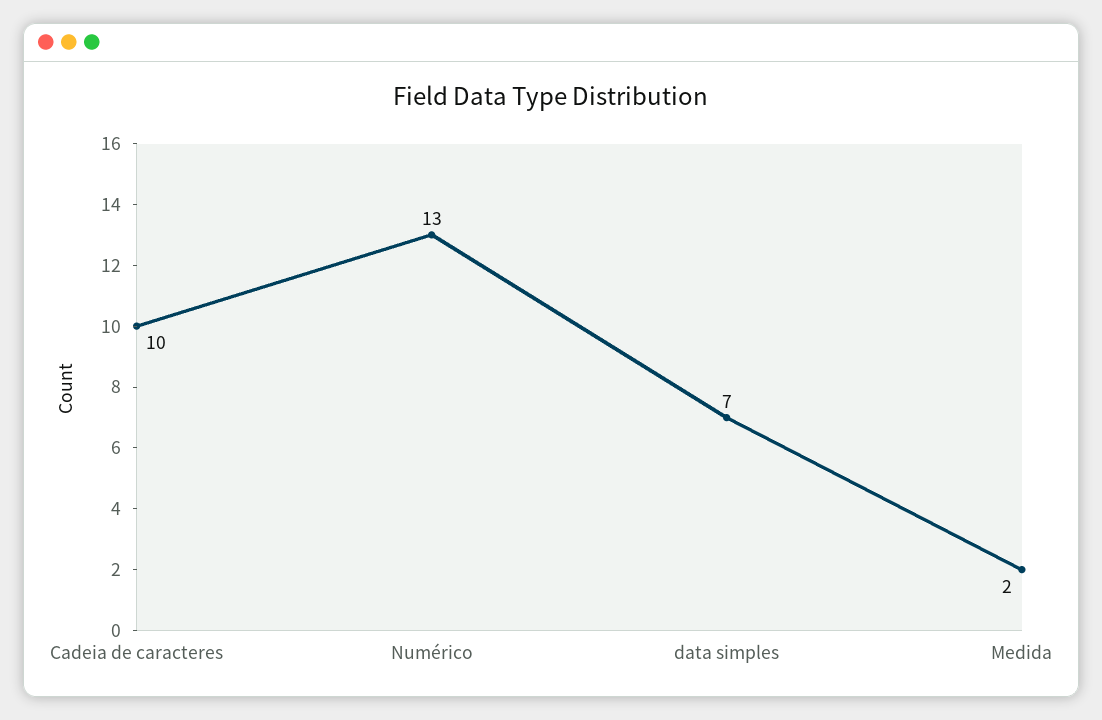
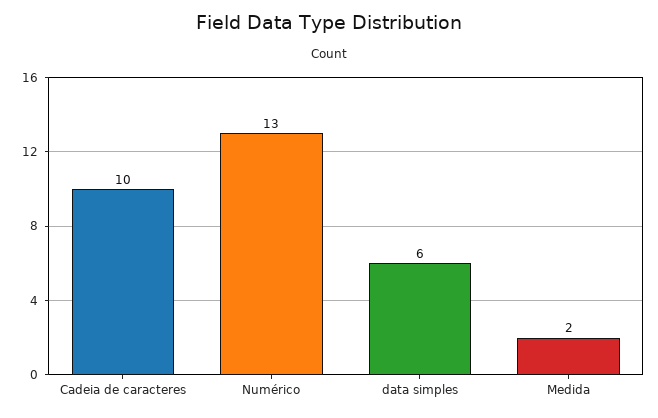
data simples: 7 -> 6

